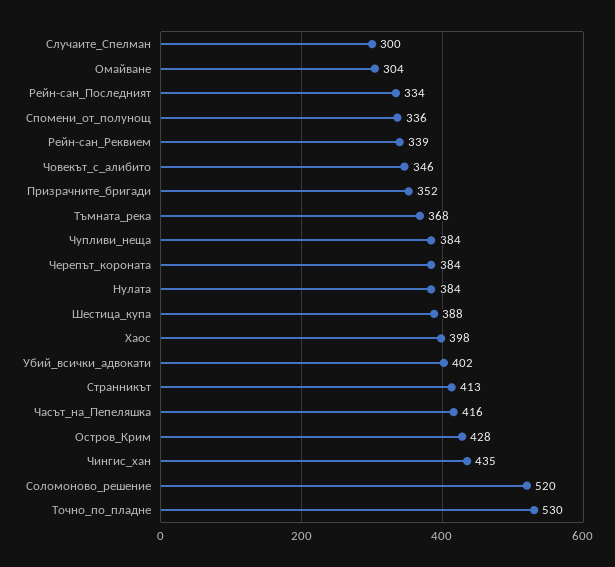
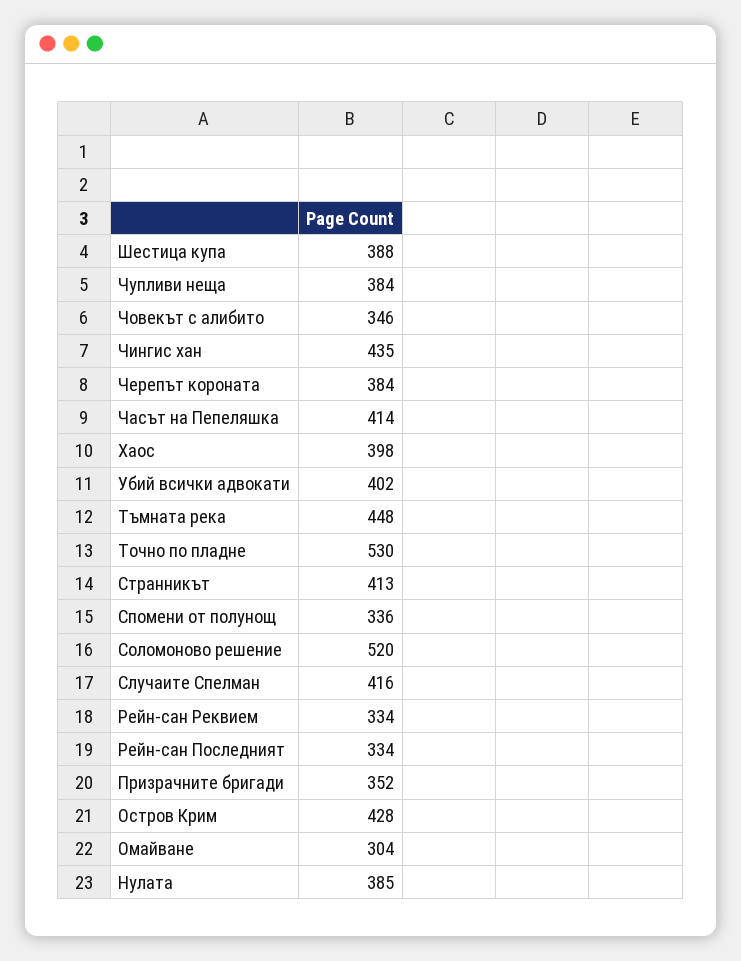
Случаите_Спелман: 300 -> 416
Рейн-сан_Реквием: 339 -> 334
Тъмната_река: 368 -> 448
Нулата: 384 -> 385
Часът_на_Пепеляшка: 416 -> 414

